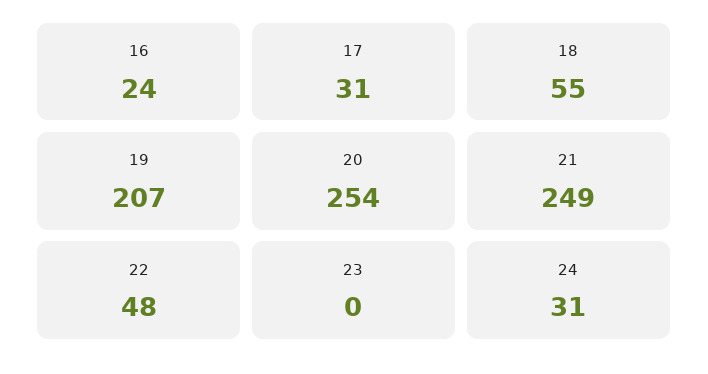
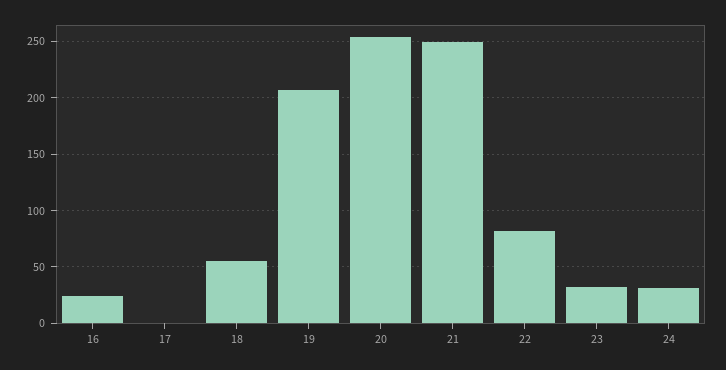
17: 31 -> 0
22: 48 -> 80
23: 0 -> 30

